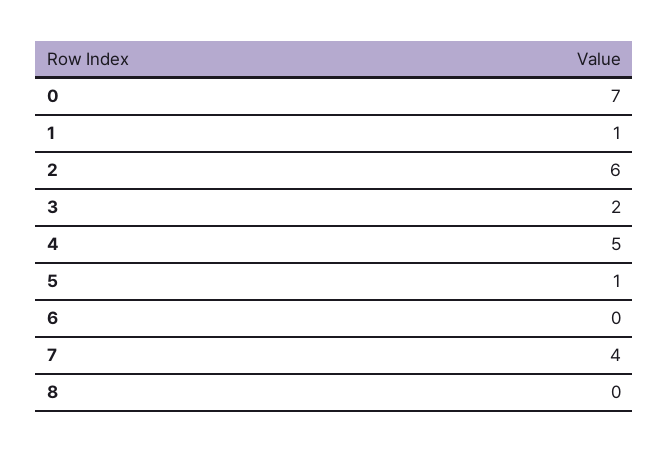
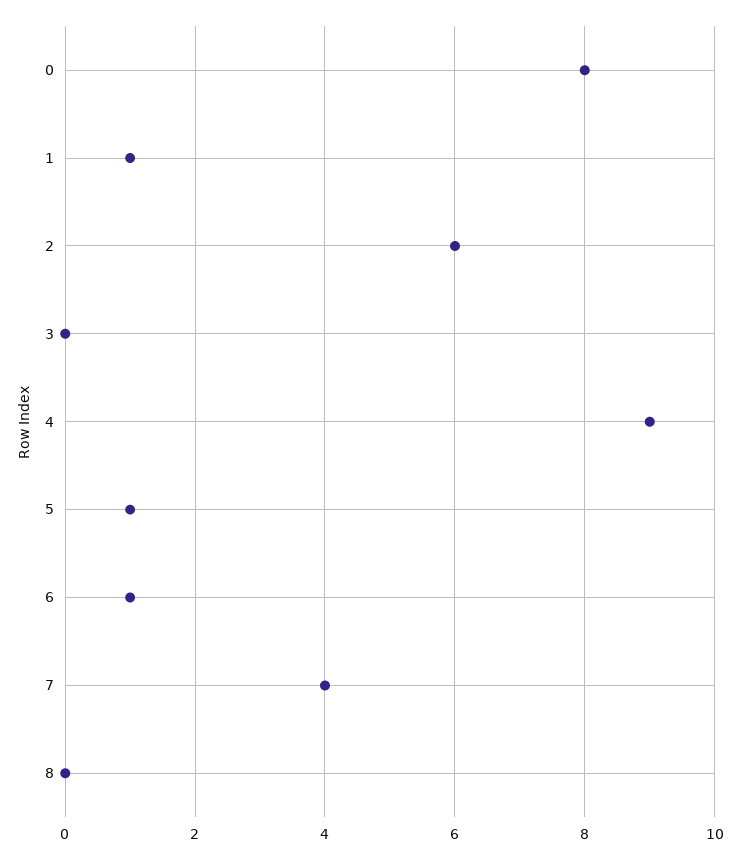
0: 7 -> 8
3: 2 -> 0
4: 5 -> 9
6: 0 -> 1

